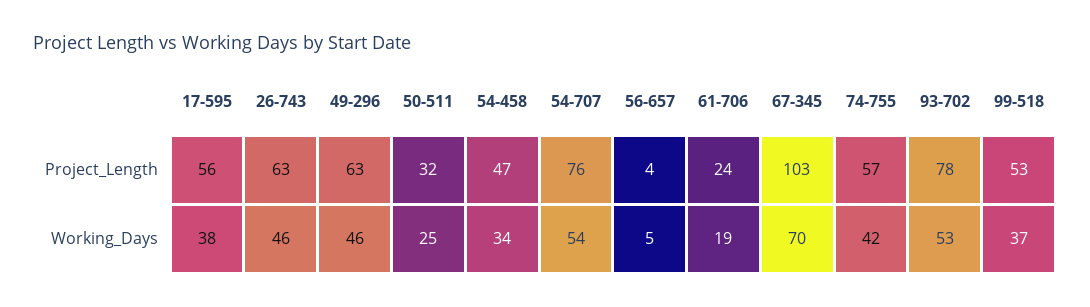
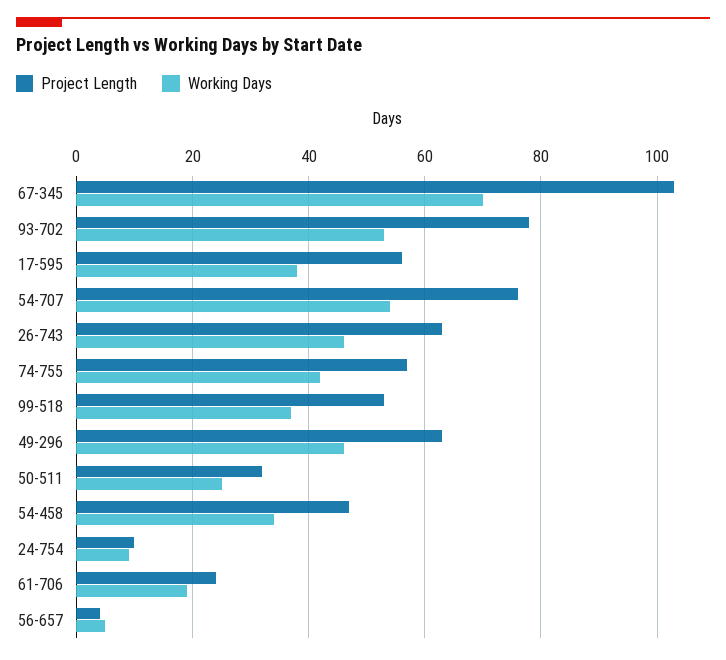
Project_Length, 24-754: none -> 10
Working_Days, 24-754: none -> 10

